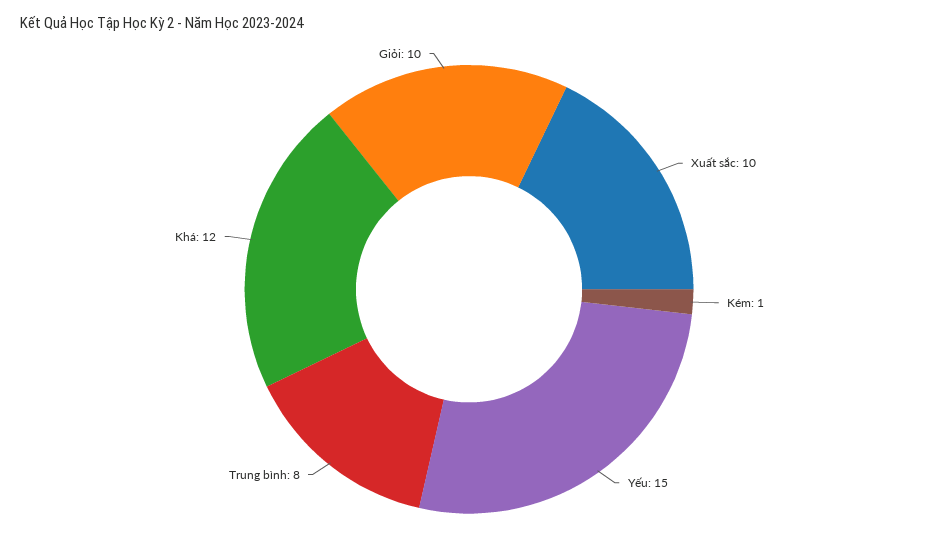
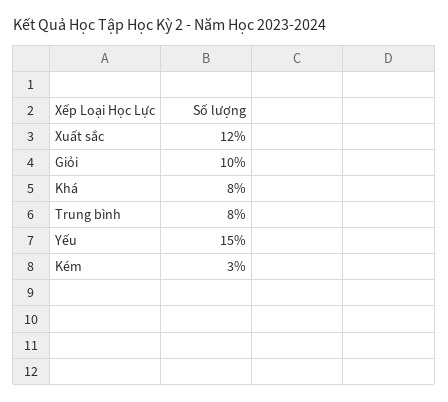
Xuất sắc: 10 -> 12
Kém: 1 -> 3
Khá: 12 -> 8

